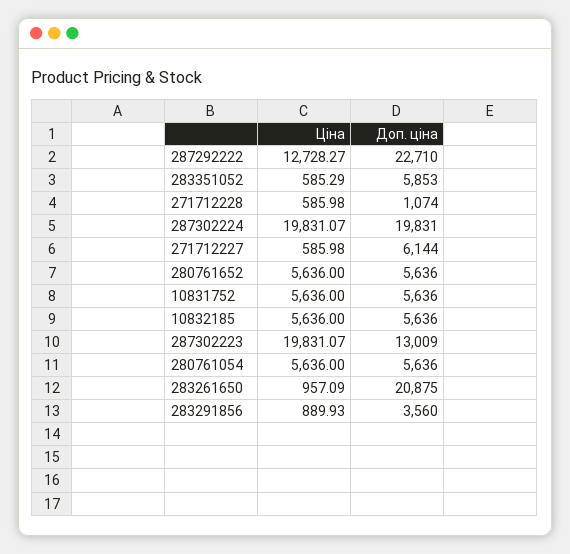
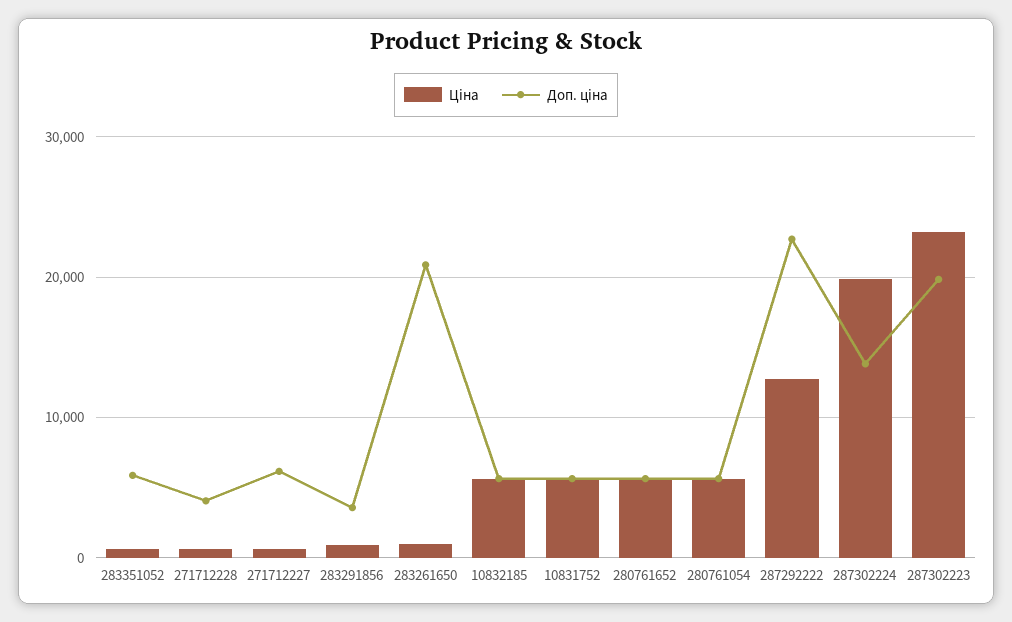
Доп. ціна, 271712228: 1074 -> 4000
Доп. ціна, 287302224: 19831 -> 14000
Ціна, 287302223: 19831.07 -> 23000
Доп. ціна, 287302223: 13009 -> 20000

